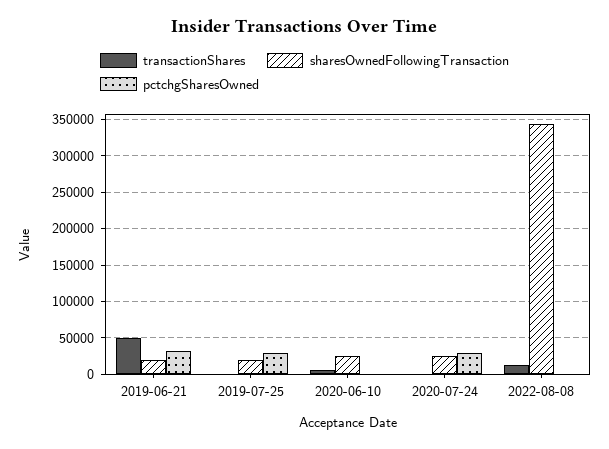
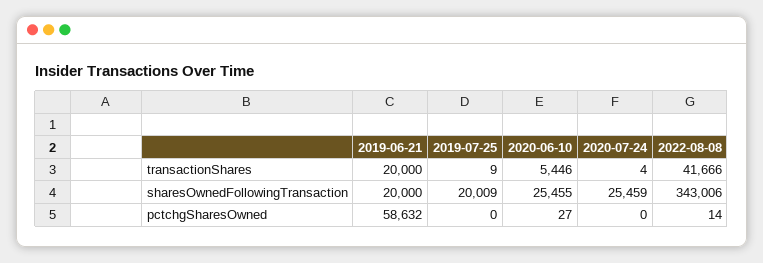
transactionShares, 2019-06-21: 50000 -> 20000
pctchgSharesOwned, 2019-06-21: 30000 -> 58632
pctchgSharesOwned, 2019-07-25: 30000 -> 0
pctchgSharesOwned, 2020-07-24: 30000 -> 0
transactionShares, 2022-08-08: 10000 -> 41666

